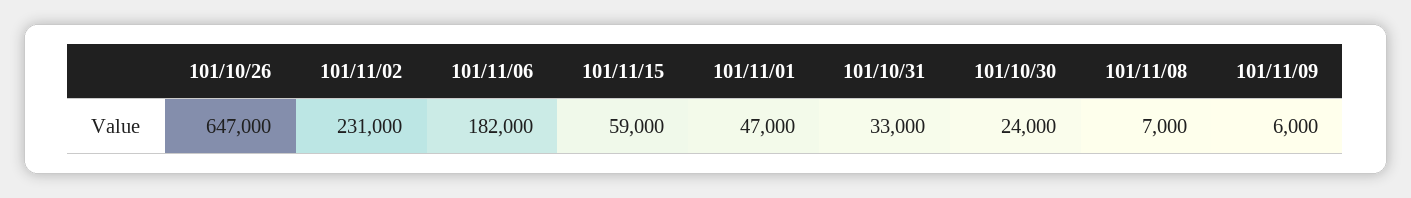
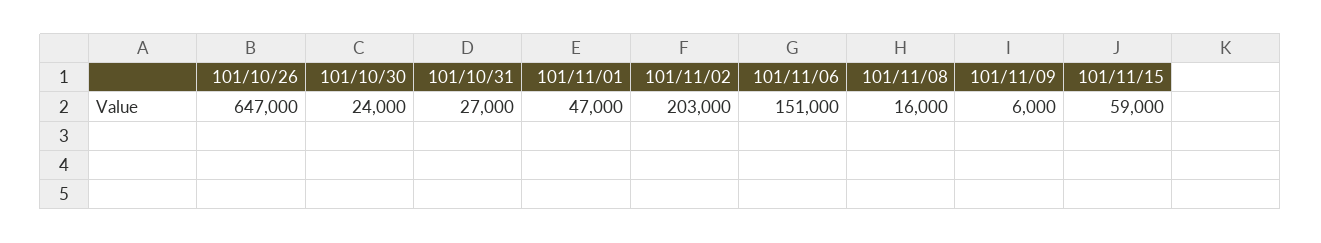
101/11/02: 231000 -> 203000
101/11/06: 182000 -> 151000
101/10/31: 33000 -> 27000
101/11/08: 7000 -> 16000

